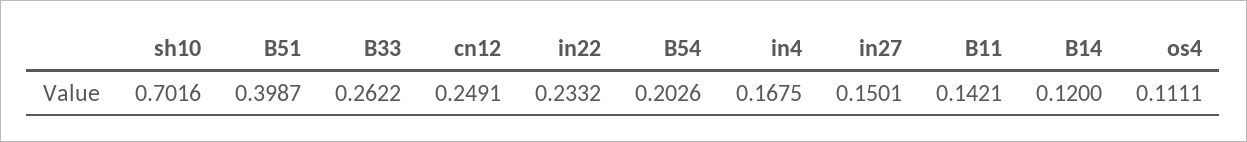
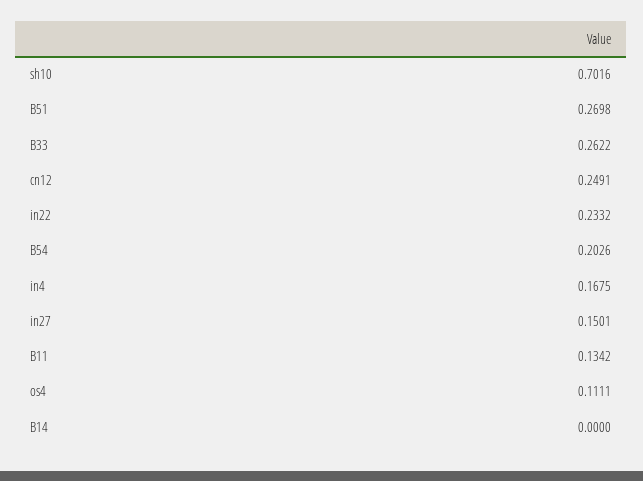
B51: 0.3987 -> 0.2698
B11: 0.1421 -> 0.1342
B14: 0.12 -> 0

